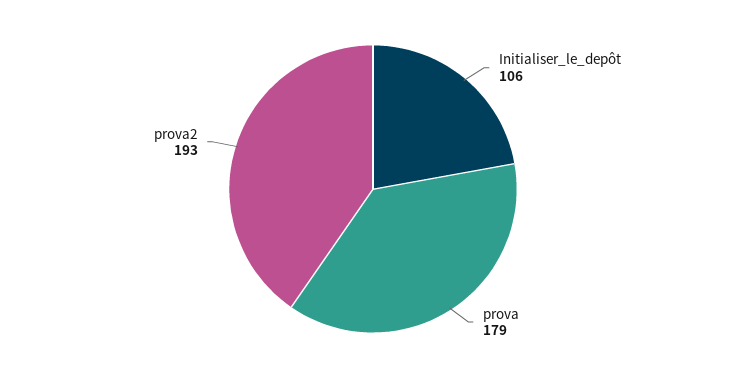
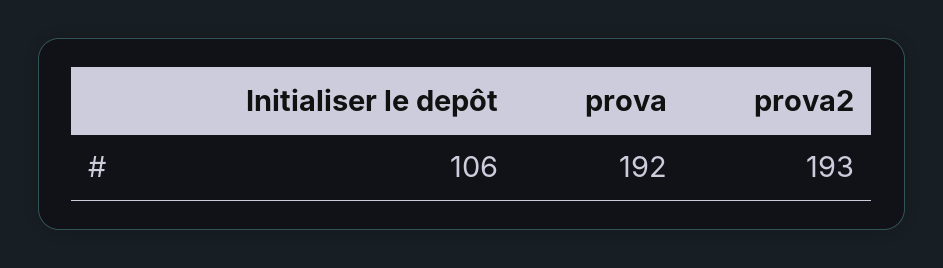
prova: 179 -> 192

